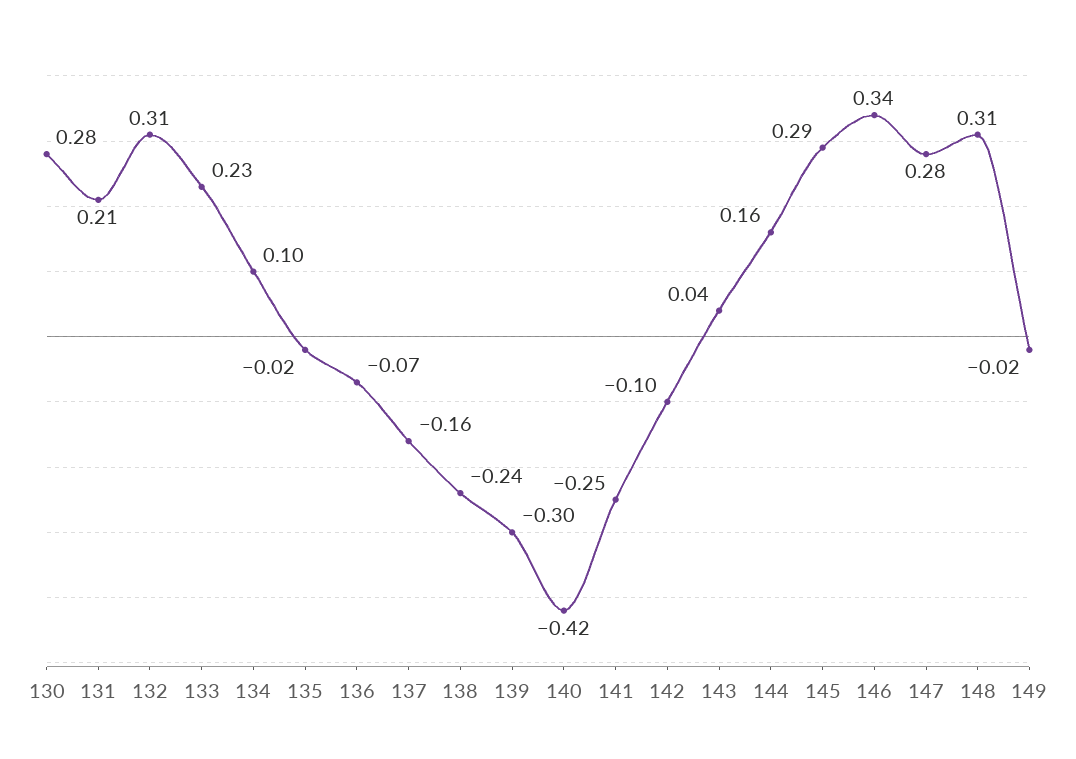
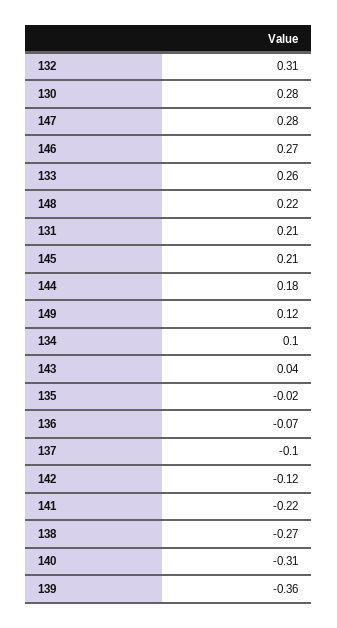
133: 0.23 -> 0.26
137: -0.16 -> -0.1
138: -0.24 -> -0.27
139: -0.3 -> -0.36
140: -0.42 -> -0.31
141: -0.25 -> -0.22
142: -0.1 -> -0.12
144: 0.16 -> 0.18
145: 0.29 -> 0.21
146: 0.34 -> 0.27
148: 0.31 -> 0.22
149: -0.02 -> 0.12

